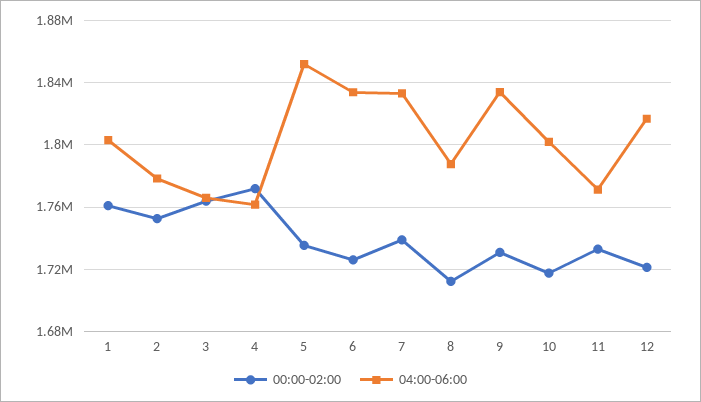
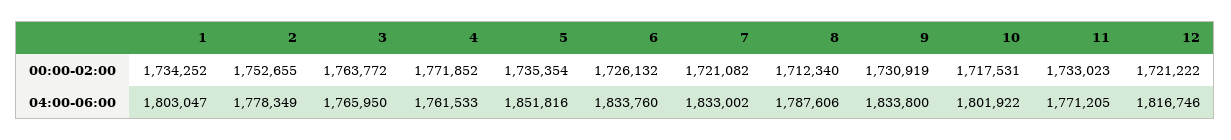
00:00-02:00, 1: 1760000 -> 1734252
00:00-02:00, 7: 1740000 -> 1721082

